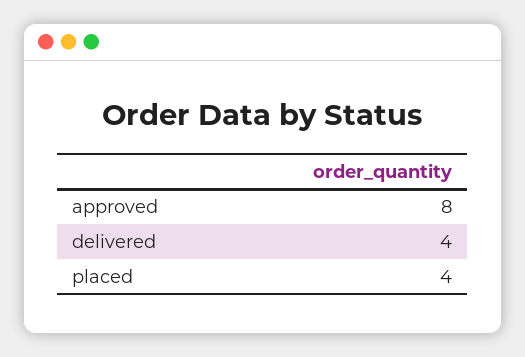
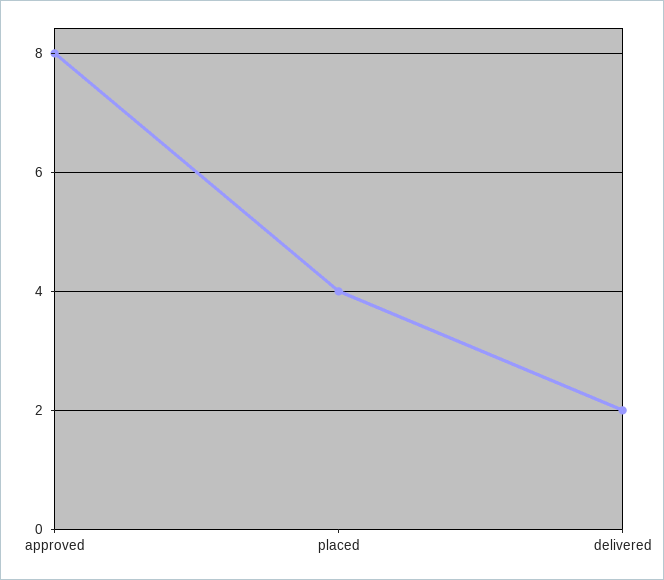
delivered: 4 -> 2

